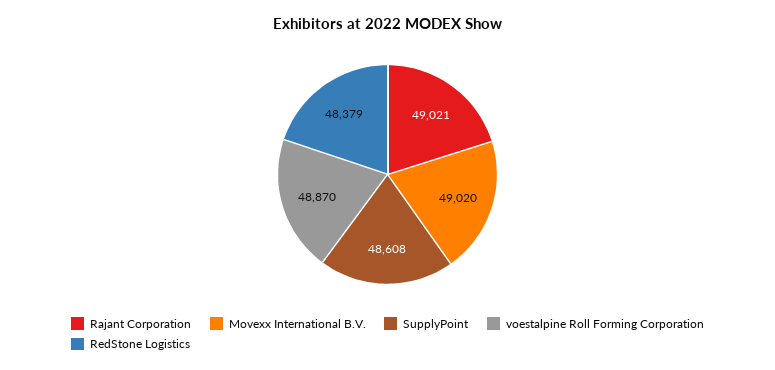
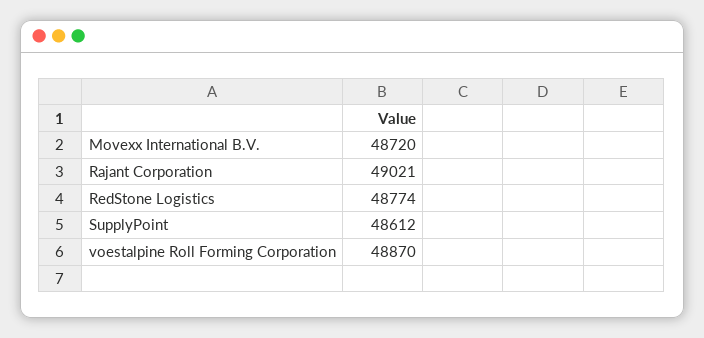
Movexx International B.V.: 49020 -> 48720
SupplyPoint: 48608 -> 48612
RedStone Logistics: 48379 -> 48774

